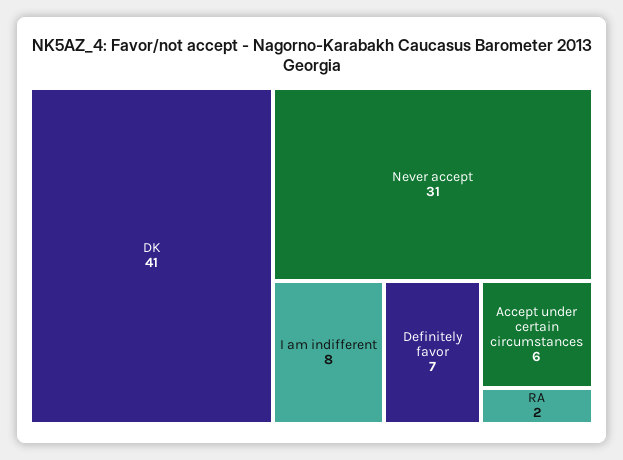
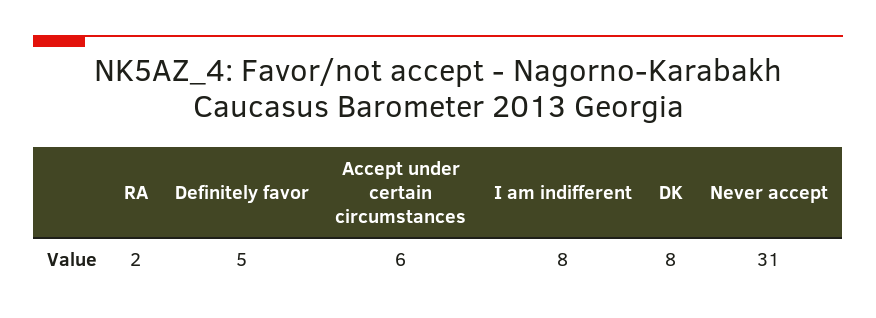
DK: 41 -> 8
Definitely favor: 7 -> 5

